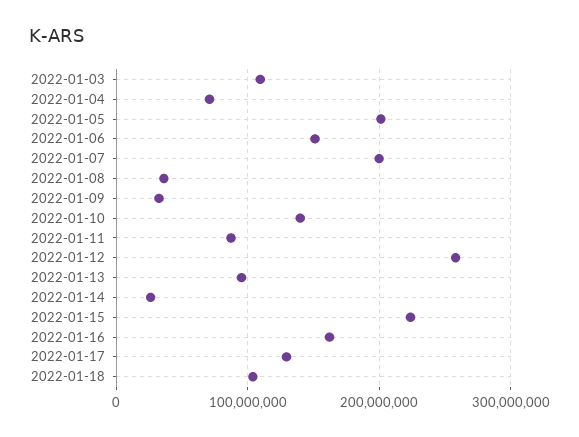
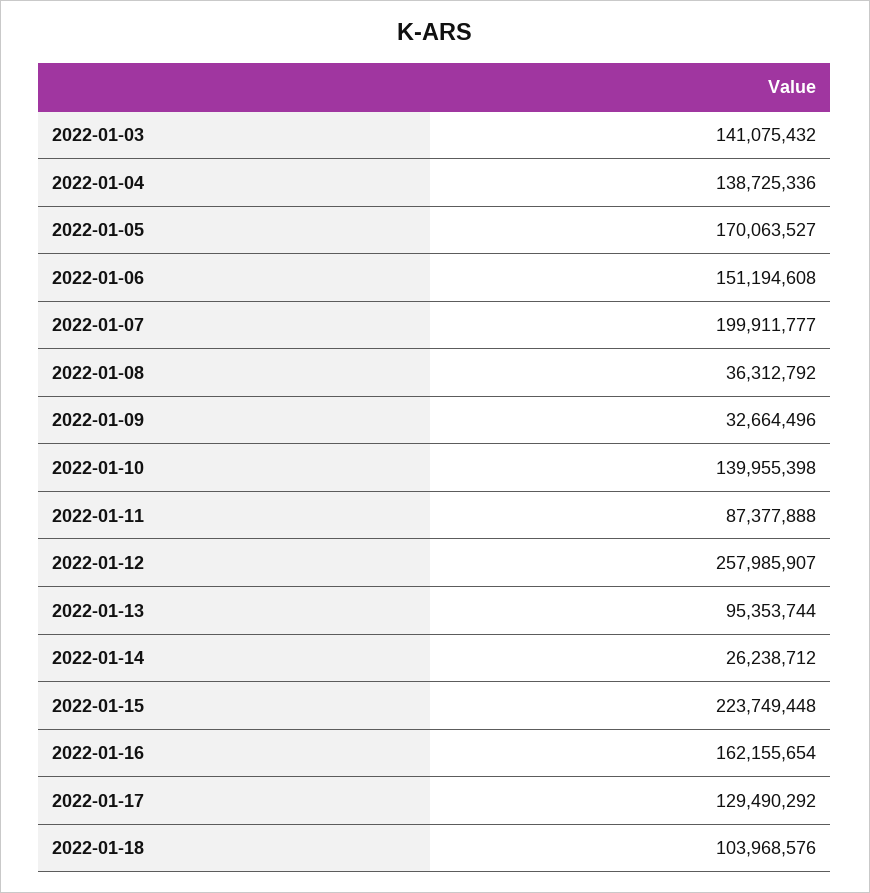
2022-01-03: 110000000 -> 141075432
2022-01-04: 70000000 -> 138725336
2022-01-05: 200000000 -> 170063527

